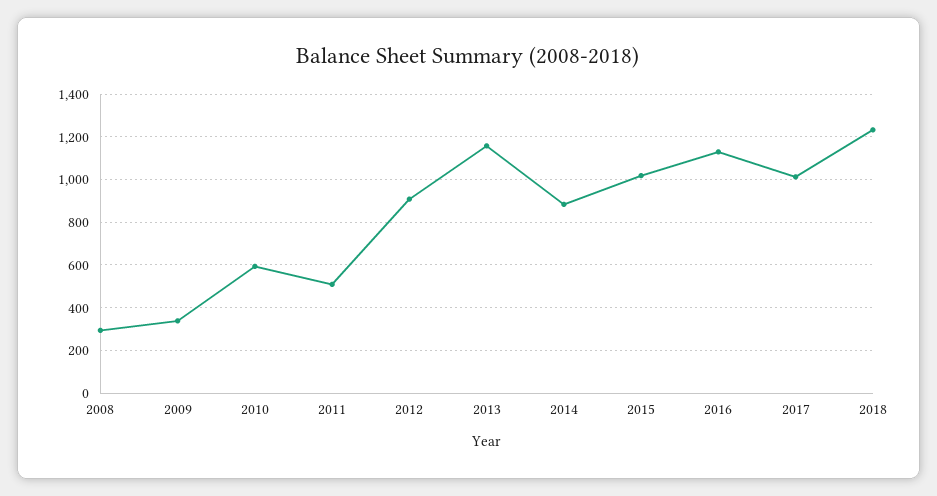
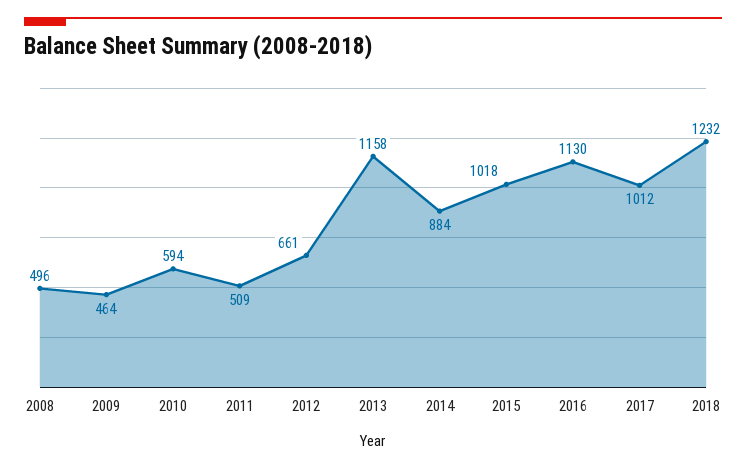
2008: 300 -> 496
2009: 350 -> 464
2012: 900 -> 661

